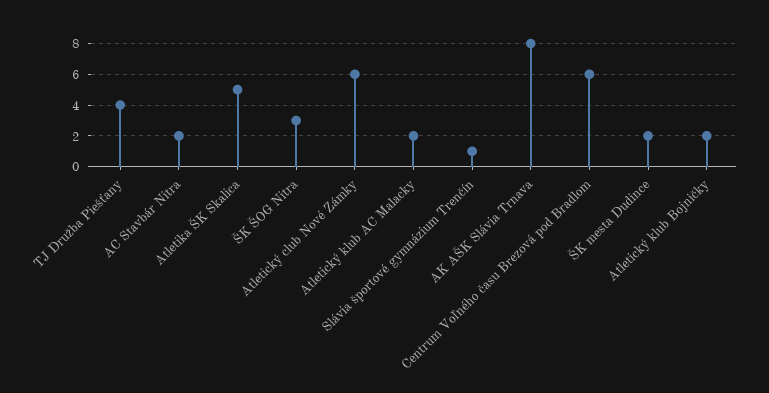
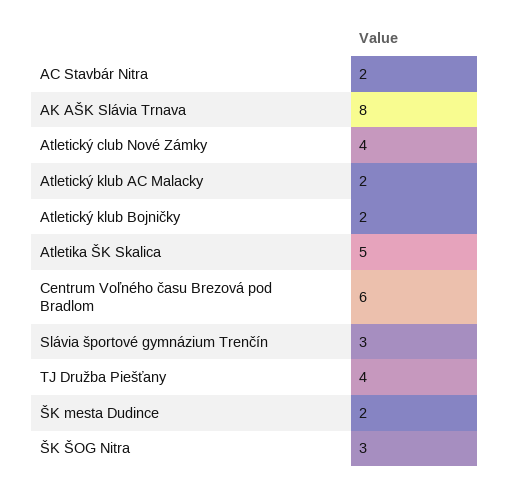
Atletický club Nové Zámky: 6 -> 4
Slávia športové gymnázium Trenčín: 1 -> 3

